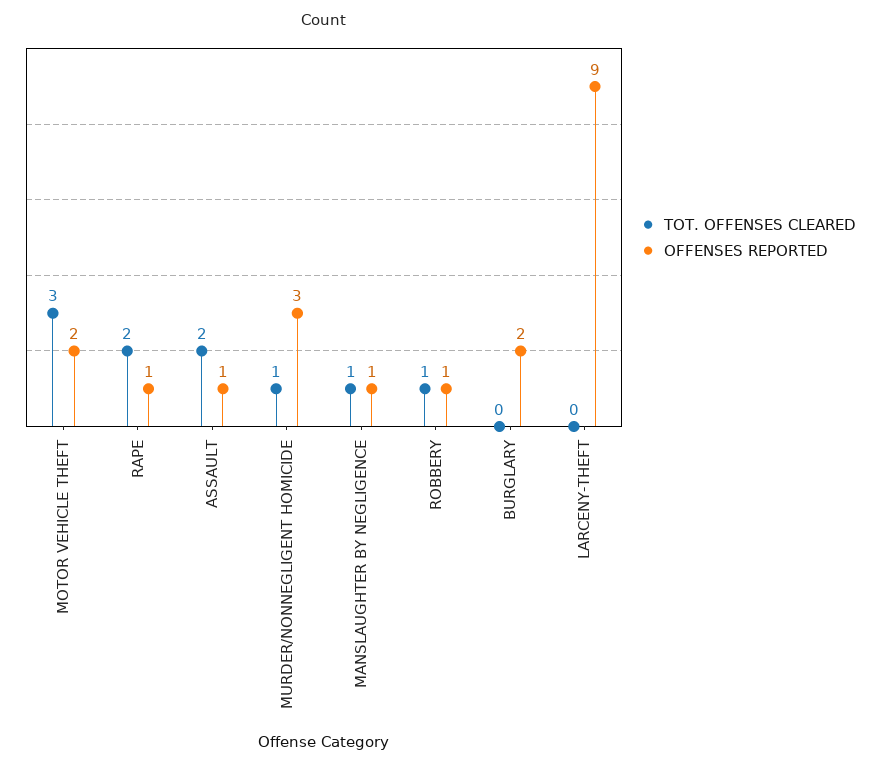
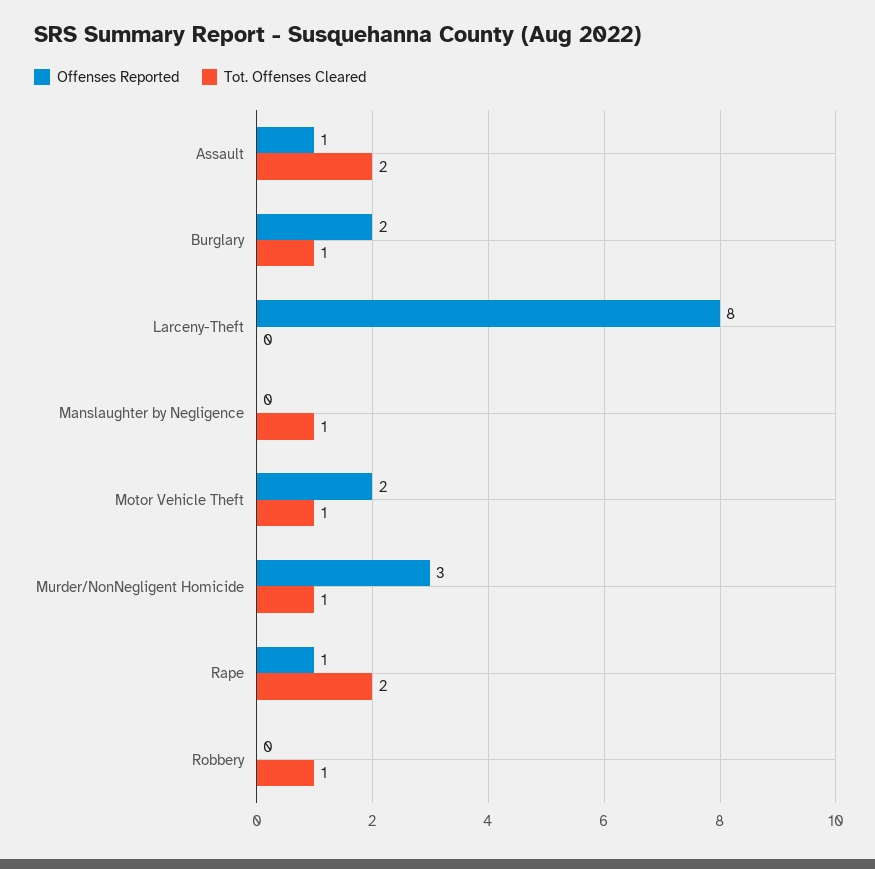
TOT. OFFENSES CLEARED, MOTOR VEHICLE THEFT: 3 -> 1
OFFENSES REPORTED, MANSLAUGHTER BY NEGLIGENCE: 1 -> 0
OFFENSES REPORTED, ROBBERY: 1 -> 0
TOT. OFFENSES CLEARED, BURGLARY: 0 -> 1
OFFENSES REPORTED, LARCENY-THEFT: 9 -> 8

